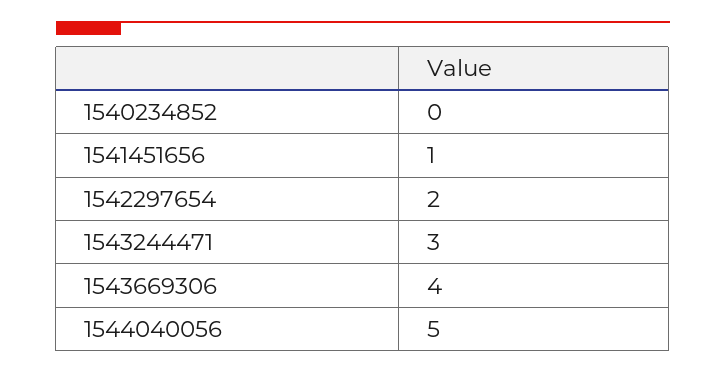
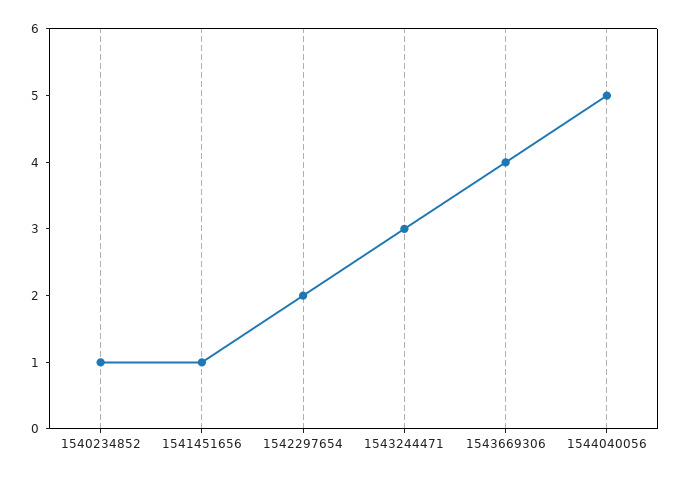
1540234852: 0 -> 1

